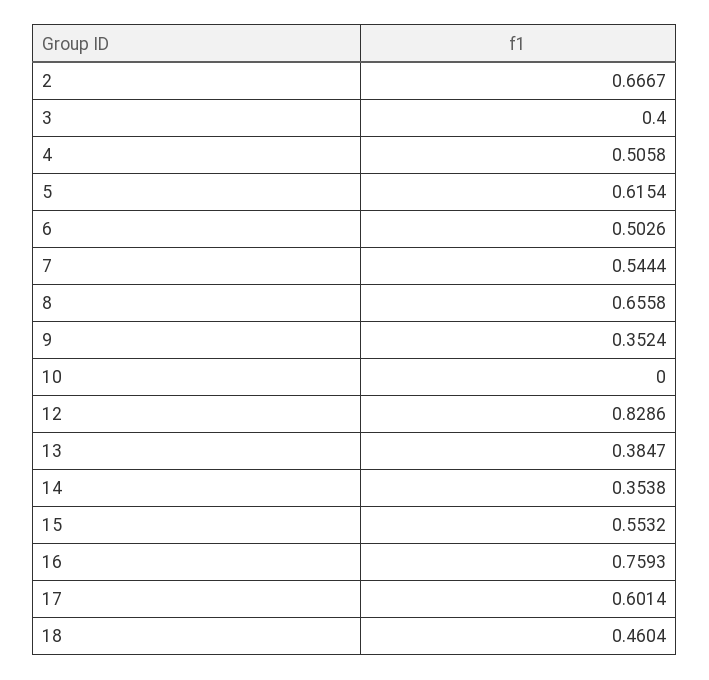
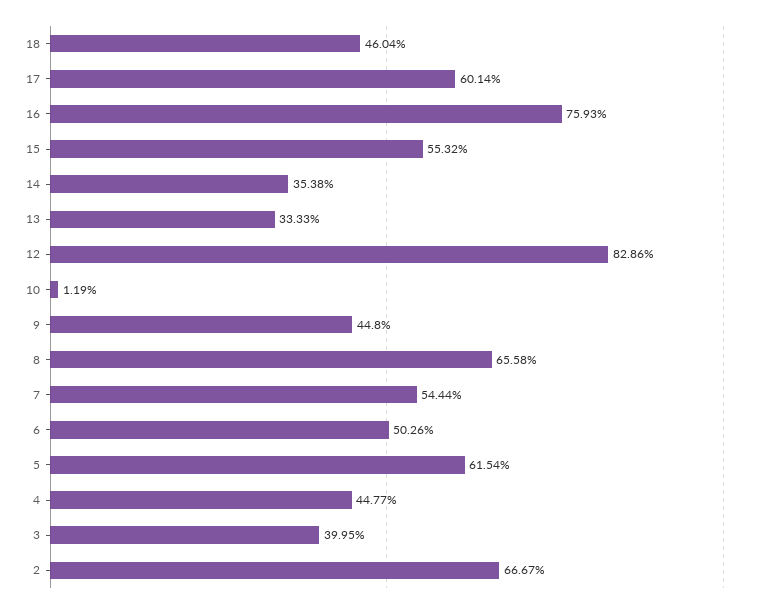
3: 0.4 -> 0.3995
4: 0.5058 -> 0.4477
9: 0.3524 -> 0.448
10: 0 -> 0.0119
13: 0.3847 -> 0.3333

